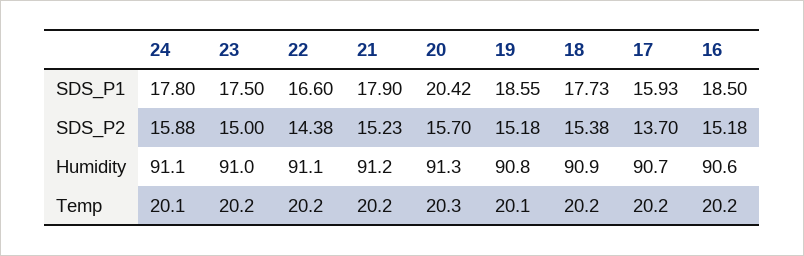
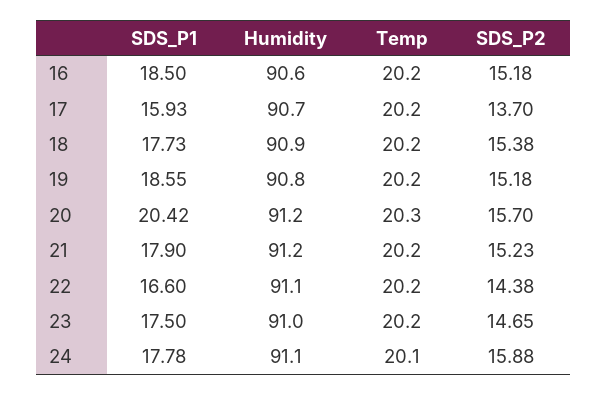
24, SDS_P1: 17.8 -> 17.78
23, SDS_P2: 15 -> 14.65
20, Humidity: 91.3 -> 91.2
19, Temp: 20.1 -> 20.2

